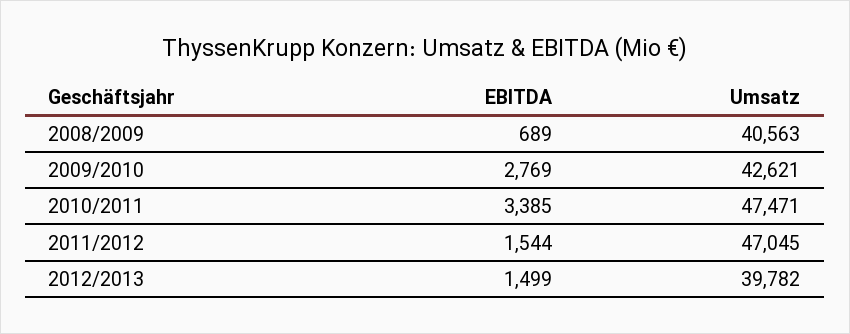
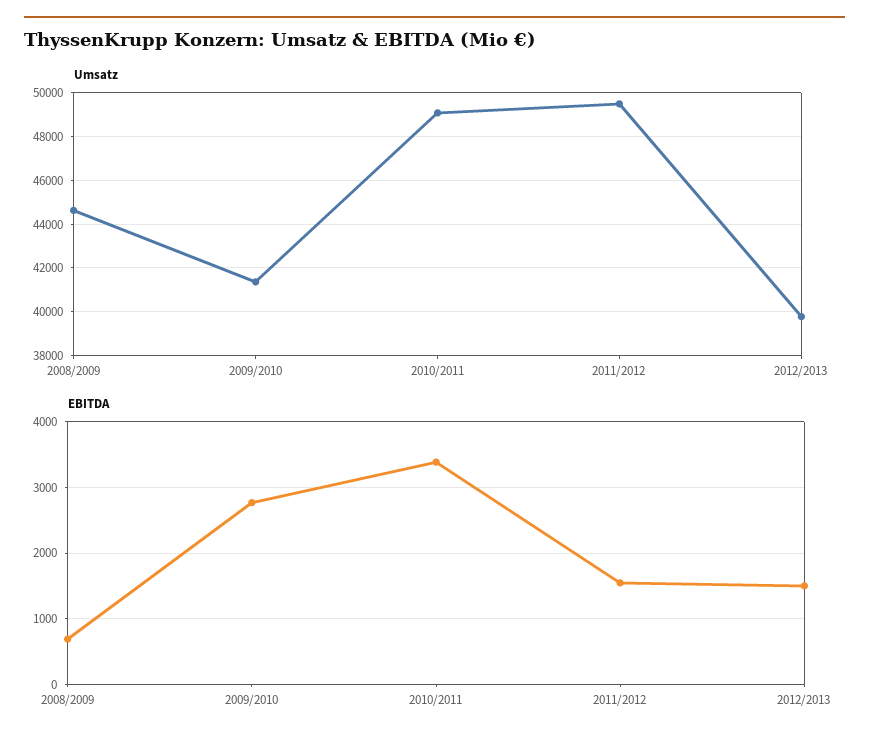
Umsatz, 2008/2009: 40563 -> 44500
Umsatz, 2009/2010: 42621 -> 41500
Umsatz, 2010/2011: 47471 -> 49000
Umsatz, 2011/2012: 47045 -> 49500

